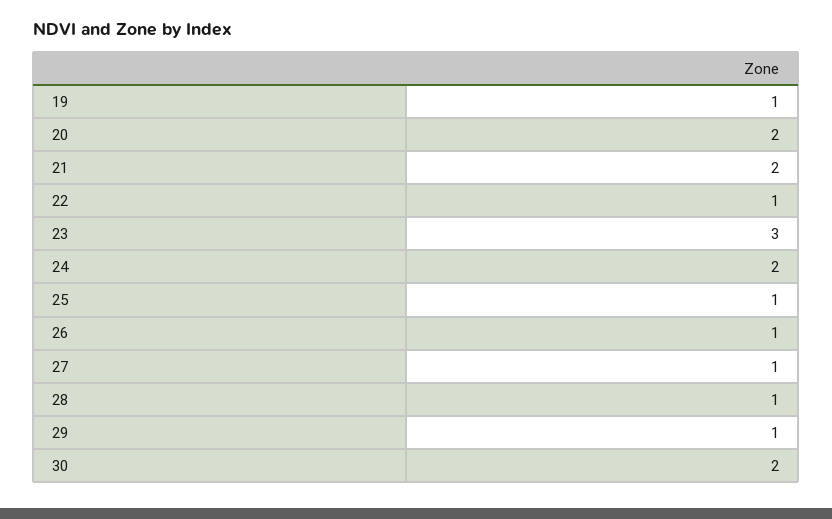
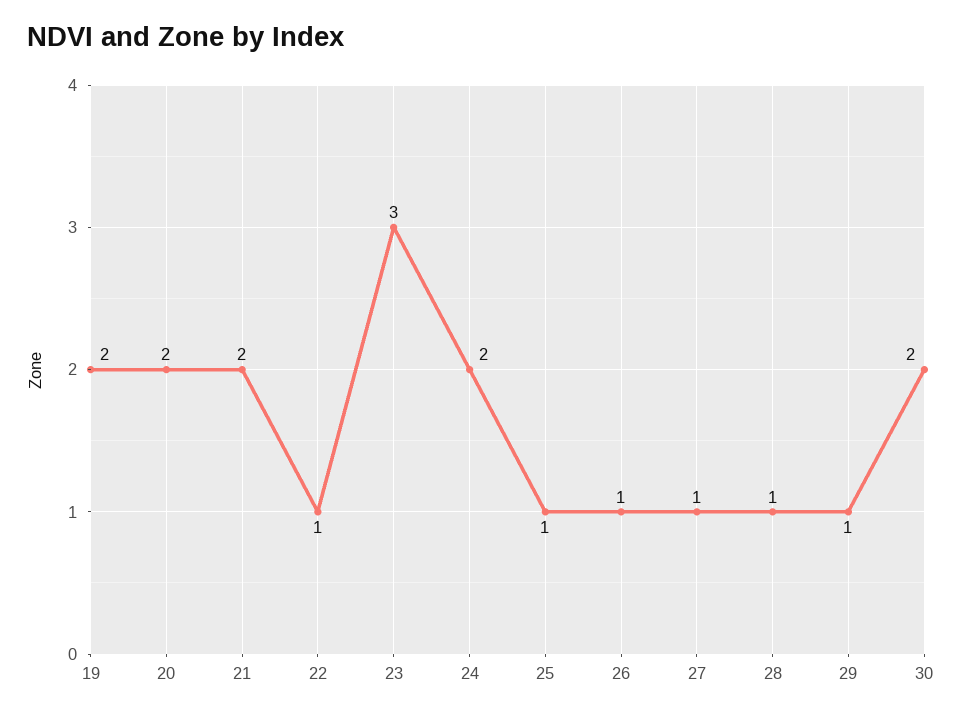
19: 1 -> 2

